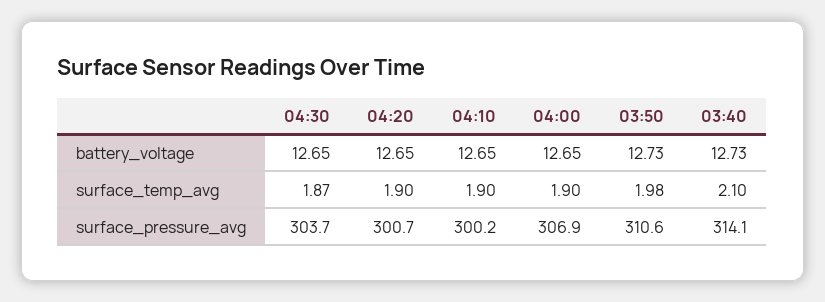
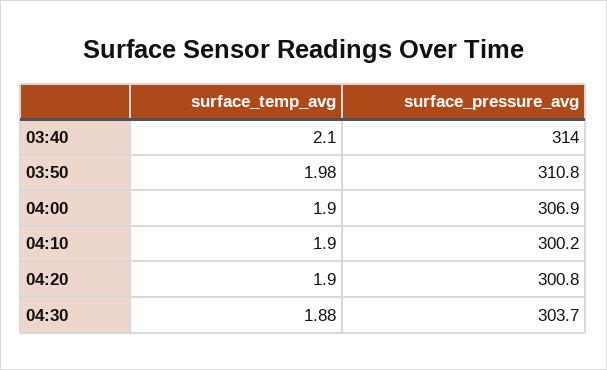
04:30, battery_voltage: 12.65 -> none
04:20, battery_voltage: 12.65 -> none
04:10, battery_voltage: 12.65 -> none
04:00, battery_voltage: 12.65 -> none
03:50, battery_voltage: 12.73 -> none
03:40, battery_voltage: 12.73 -> none
04:30, surface_temp_avg: 1.87 -> 1.88
04:20, surface_pressure_avg: 300.7 -> 300.8
03:50, surface_pressure_avg: 310.6 -> 310.8
03:40, surface_pressure_avg: 314.1 -> 314

